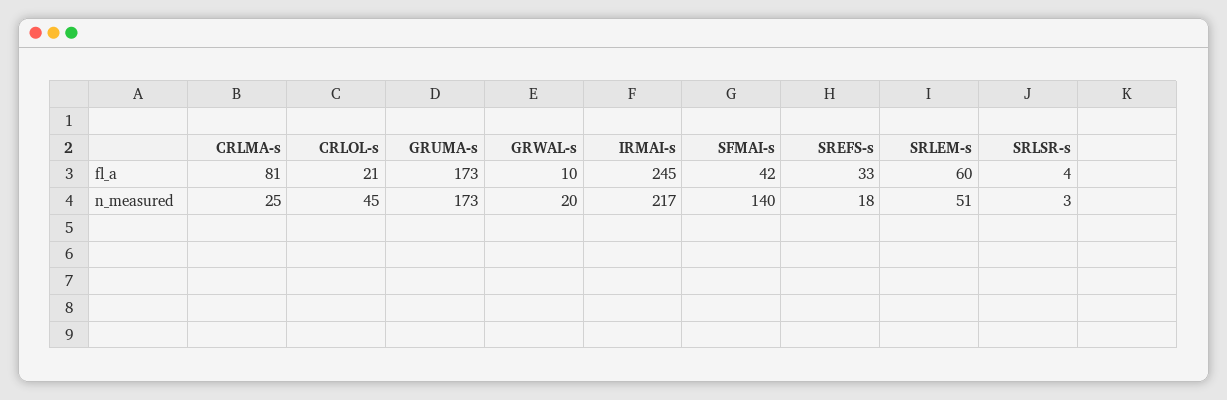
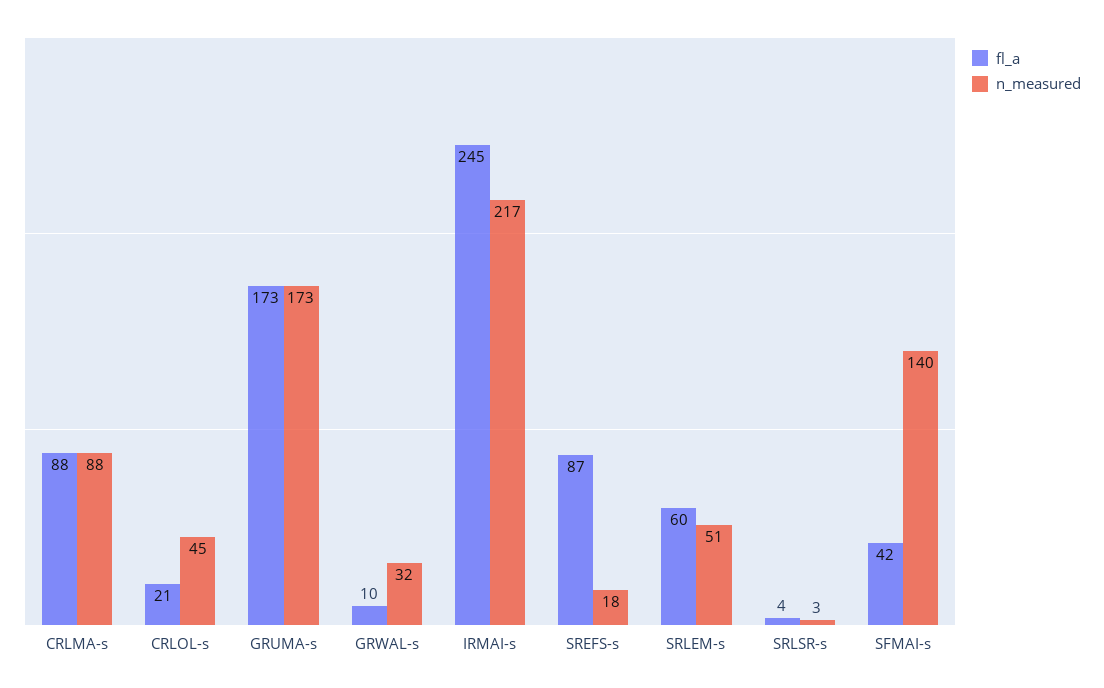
fl_a, CRLMA-s: 81 -> 88
fl_a, SREFS-s: 33 -> 87
n_measured, CRLMA-s: 25 -> 88
n_measured, GRWAL-s: 20 -> 32

